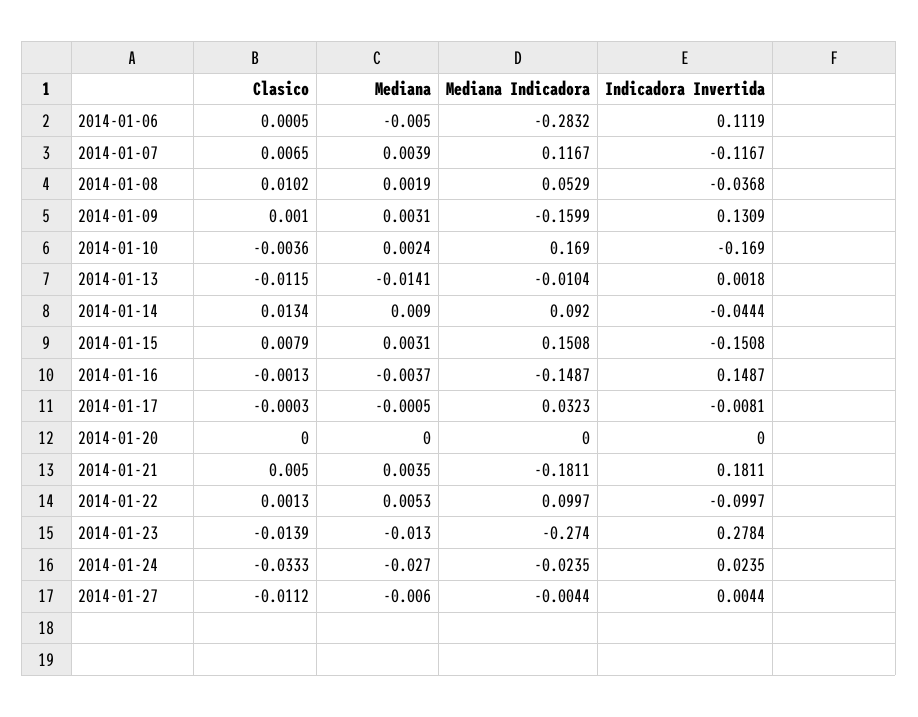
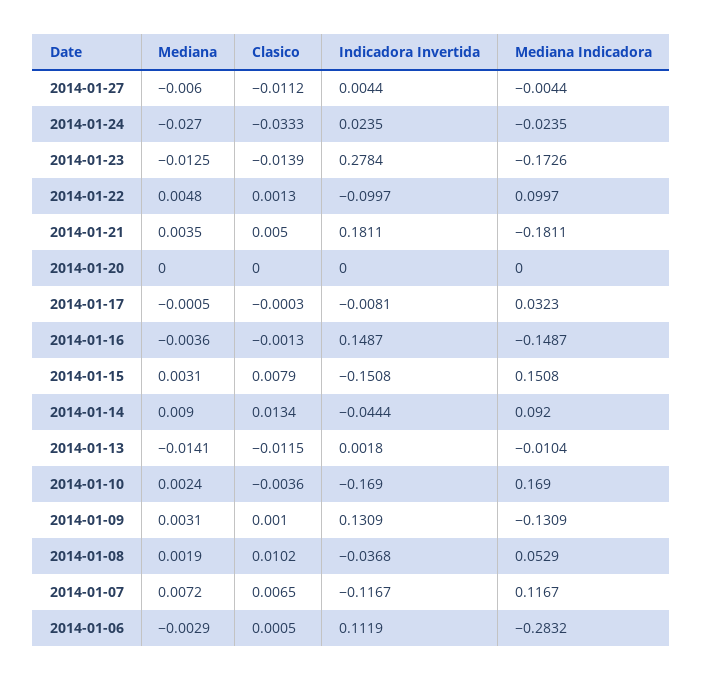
Mediana, 2014-01-06: -0.005 -> -0.0029
Mediana, 2014-01-07: 0.0039 -> 0.0072
Mediana Indicadora, 2014-01-09: -0.1599 -> -0.1309
Mediana, 2014-01-16: -0.0037 -> -0.0036
Mediana, 2014-01-22: 0.0053 -> 0.0048
Mediana, 2014-01-23: -0.013 -> -0.0125
Mediana Indicadora, 2014-01-23: -0.274 -> -0.1726

